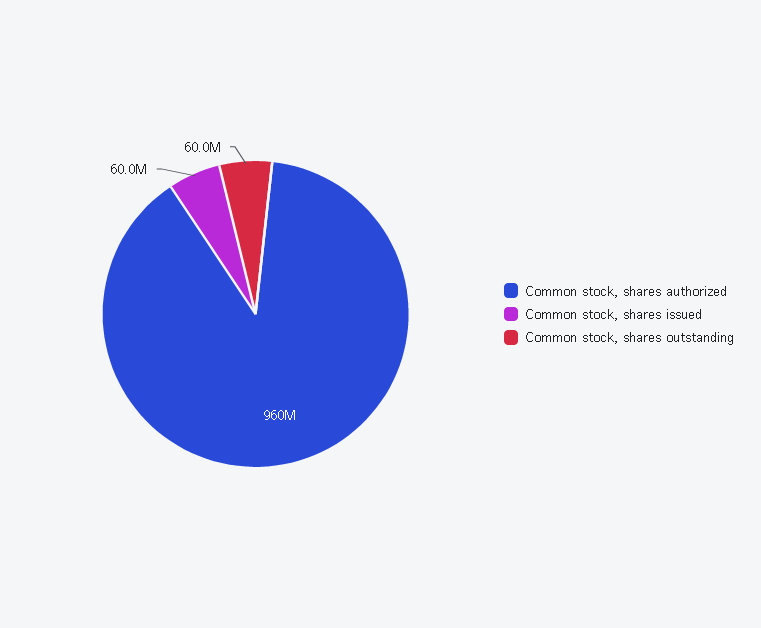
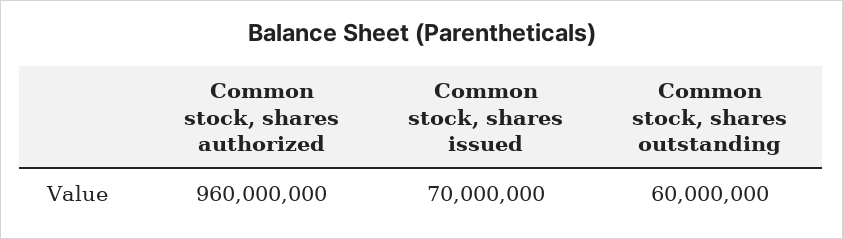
Common stock, shares issued: 60000000 -> 70000000

